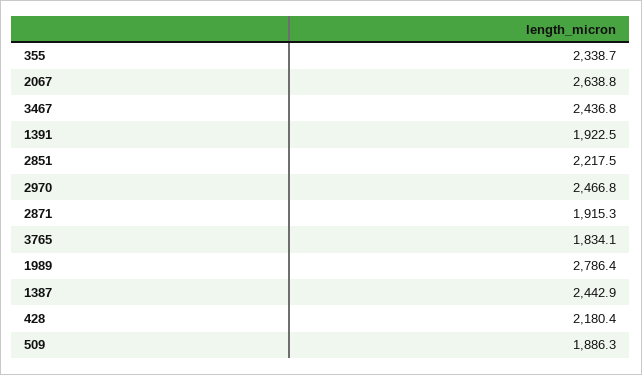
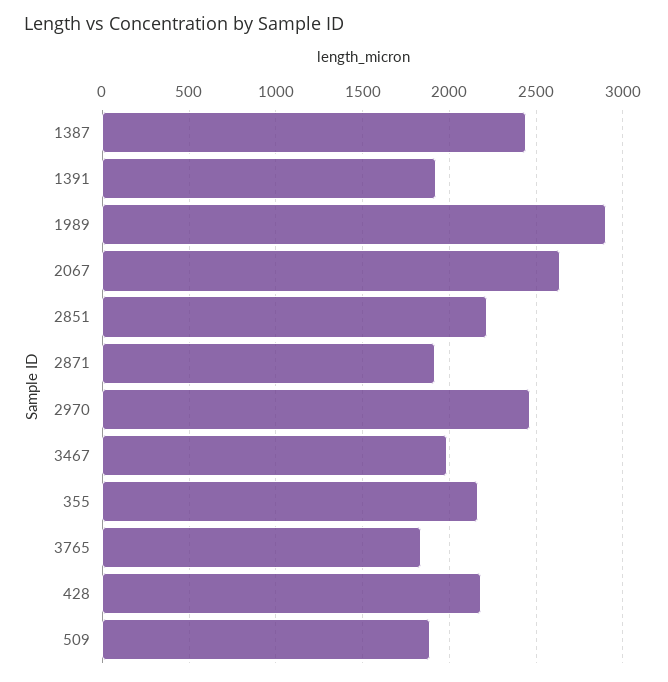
355: 2338.7 -> 2150
3467: 2436.8 -> 2000
1989: 2786.4 -> 2900

